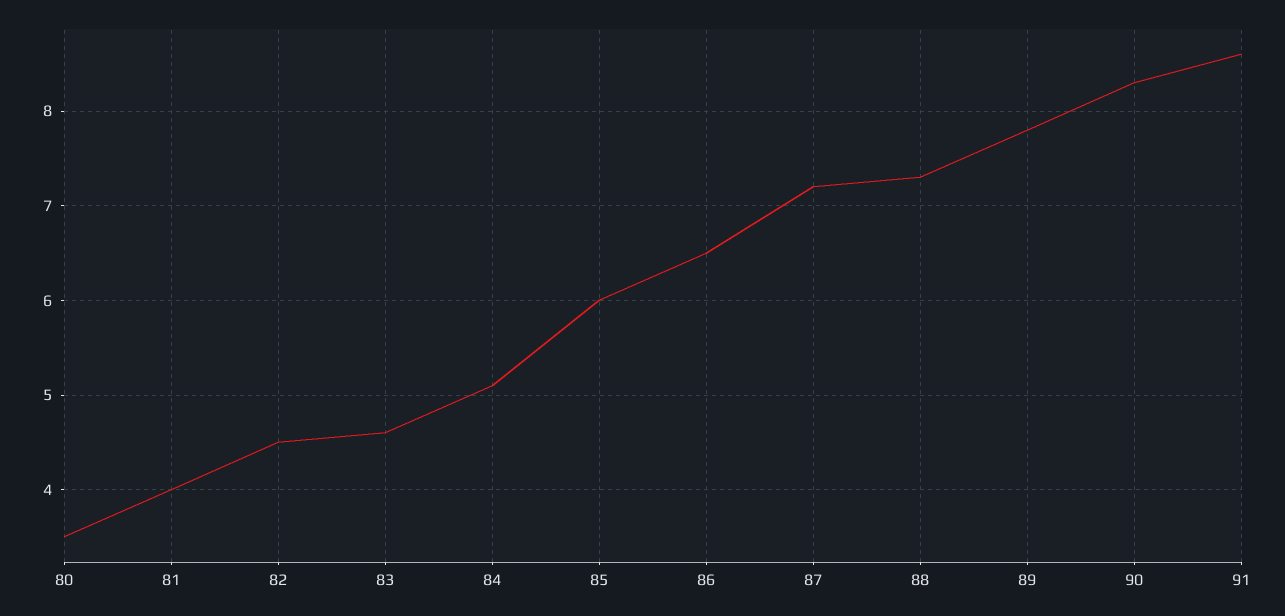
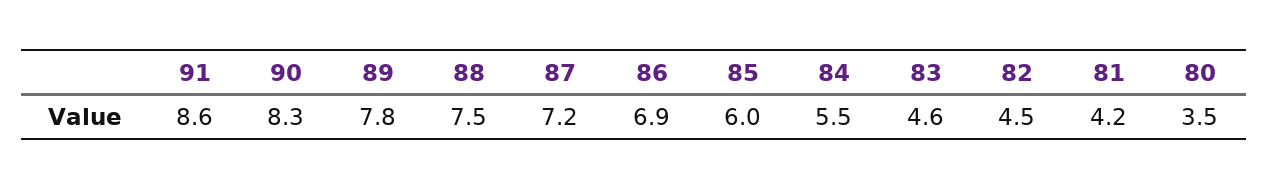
81: 4 -> 4.2
84: 5.1 -> 5.5
86: 6.5 -> 6.9
88: 7.3 -> 7.5

